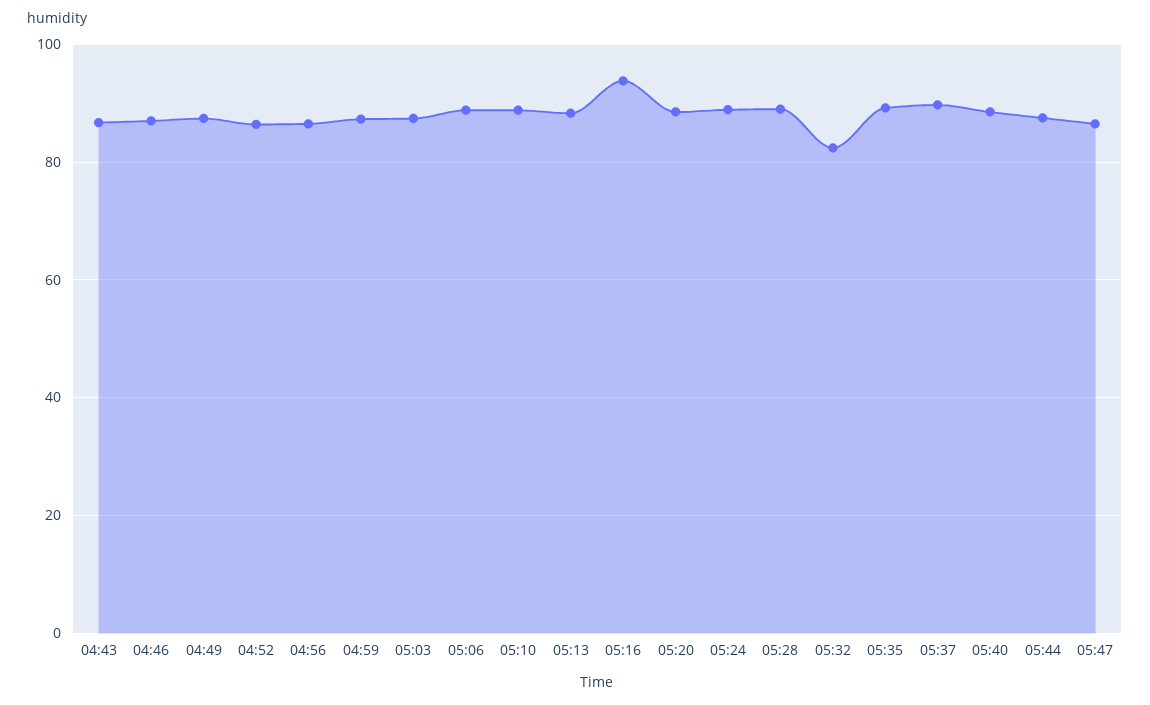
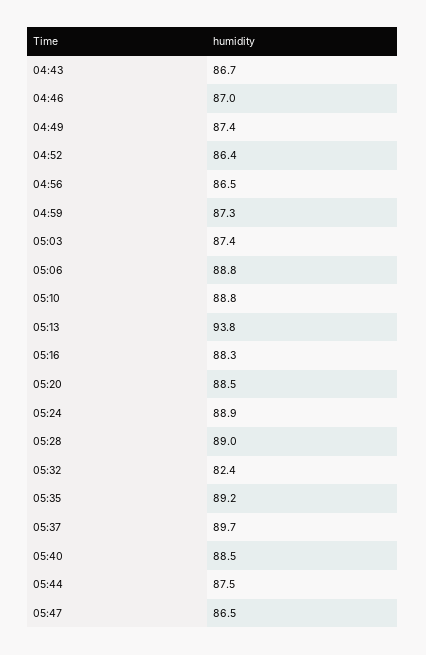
05:13: 88 -> 93.8
05:16: 94 -> 88.3

